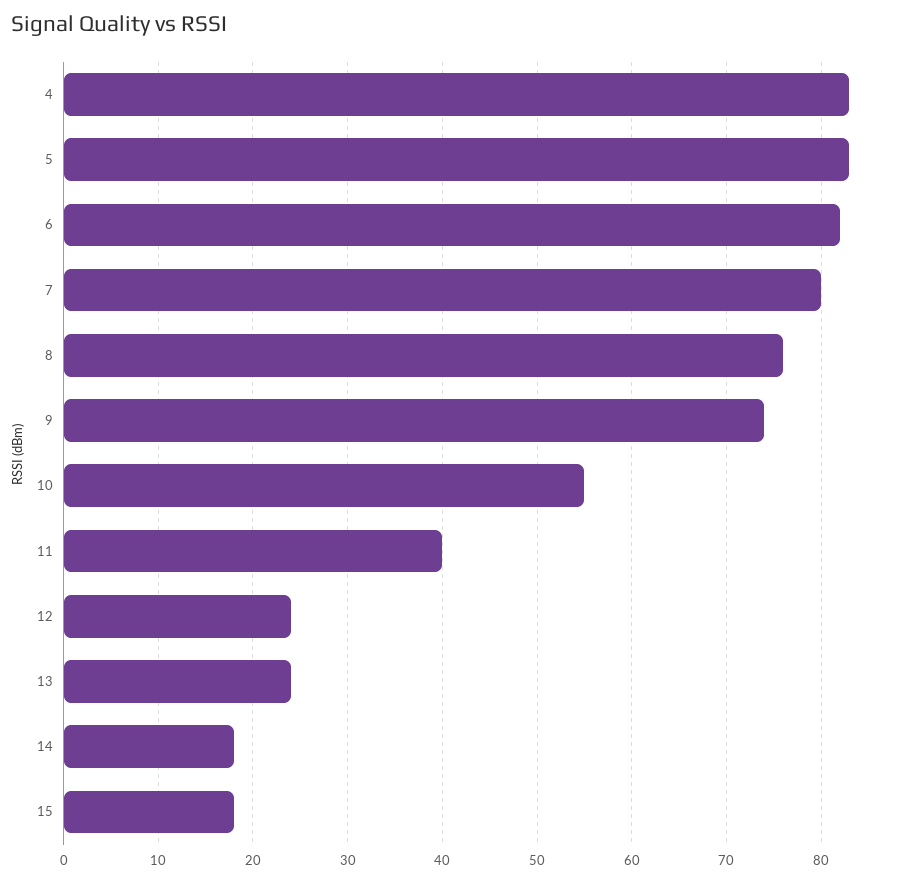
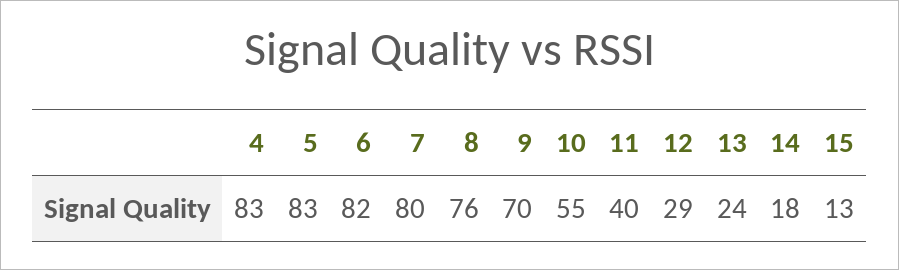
9: 74 -> 70
12: 24 -> 29
15: 18 -> 13

